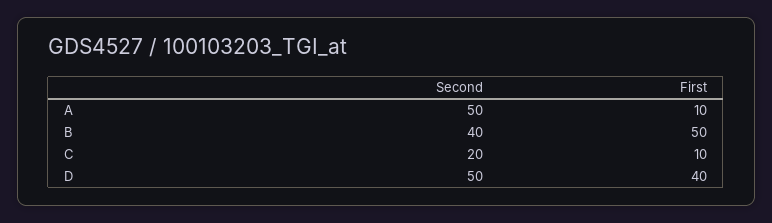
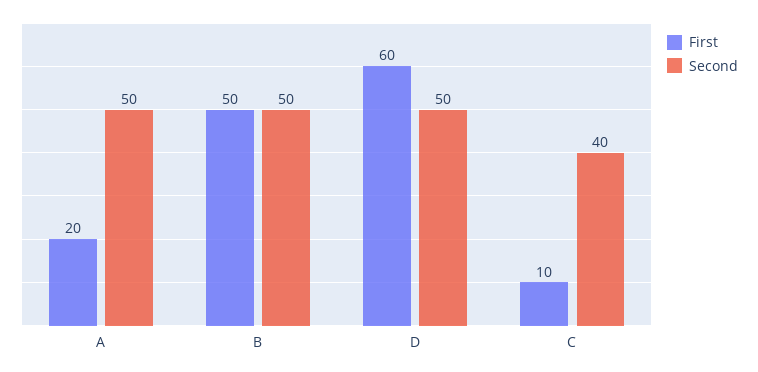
First, A: 10 -> 20
Second, B: 40 -> 50
Second, C: 20 -> 40
First, D: 40 -> 60

